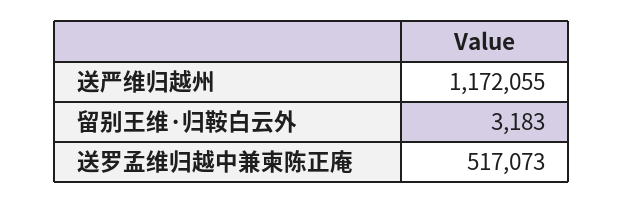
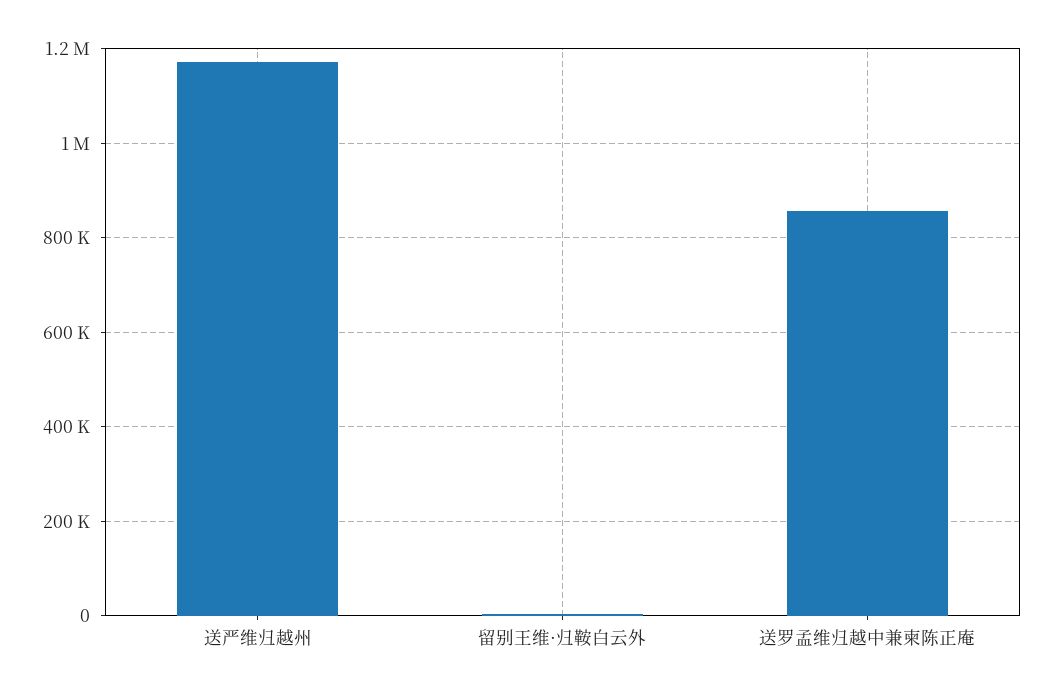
送罗孟维归越中兼柬陈正庵: 517073 -> 860000

